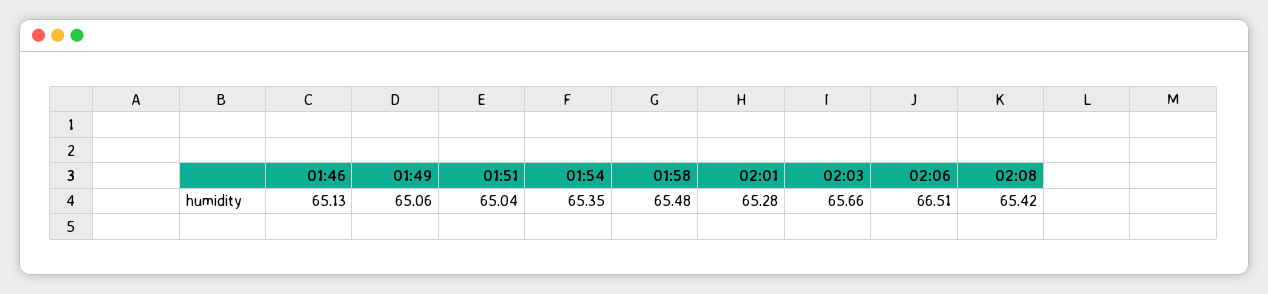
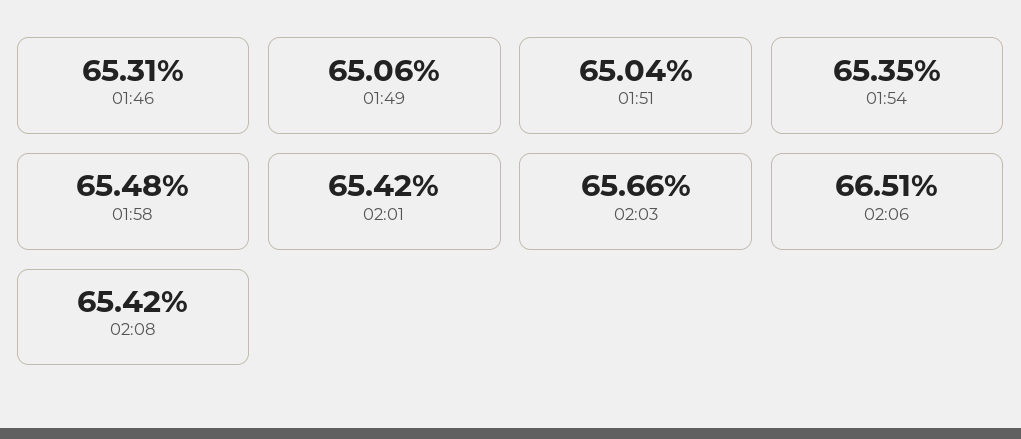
01:46: 65.13 -> 65.31
02:01: 65.28 -> 65.42

